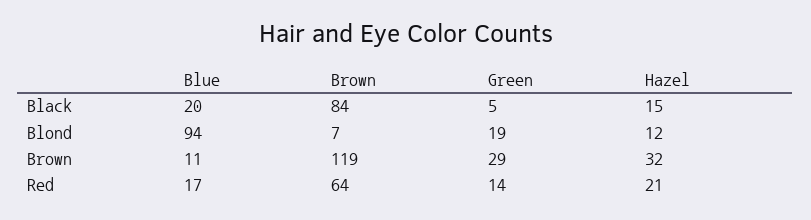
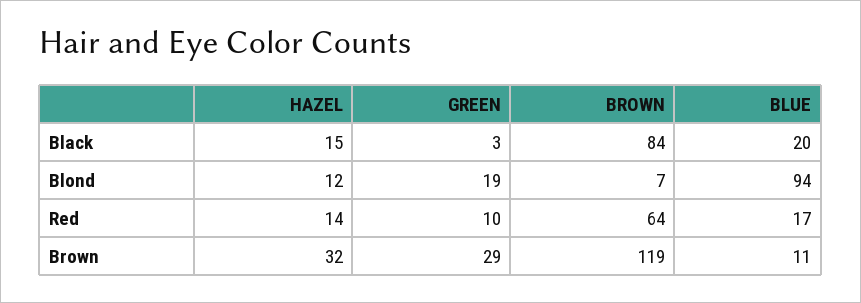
Green, Black: 5 -> 3
Green, Red: 14 -> 10
Hazel, Red: 21 -> 14

